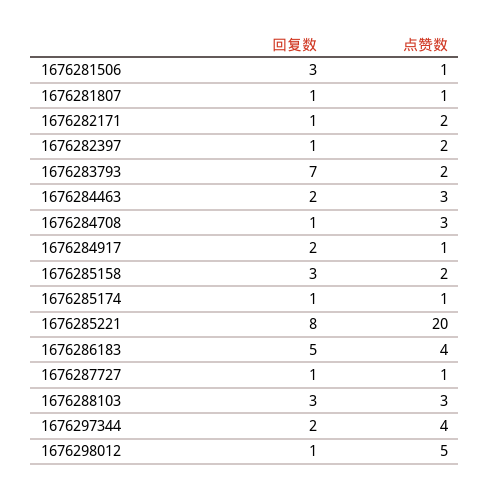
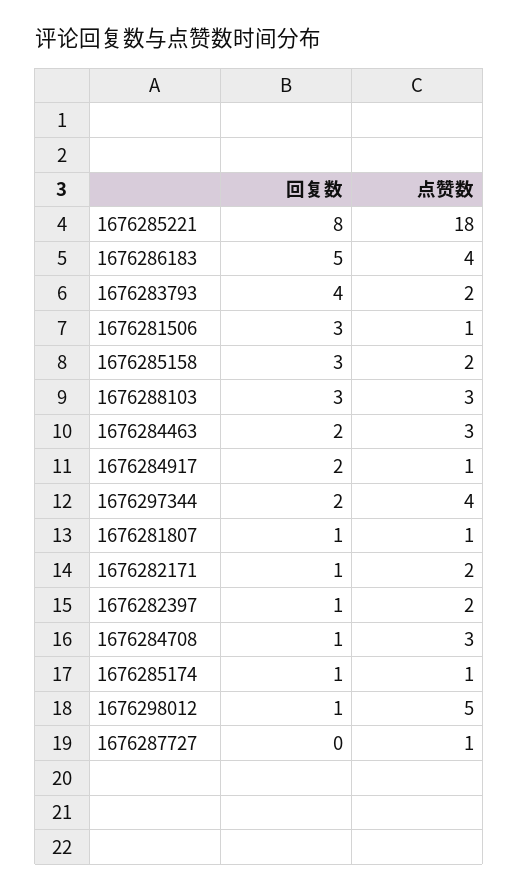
回复数, 1676283793: 7 -> 4
点赞数, 1676285221: 20 -> 18
回复数, 1676287727: 1 -> 0

